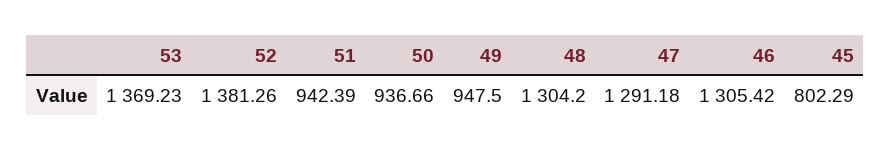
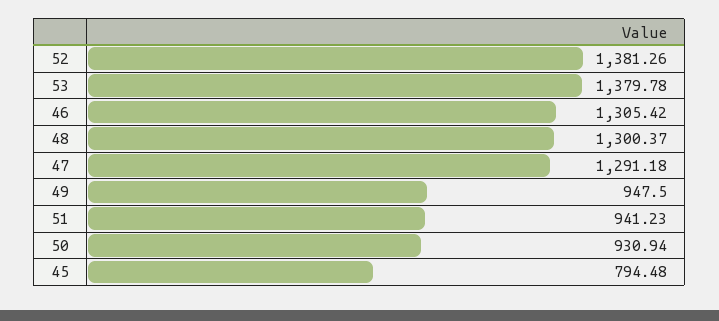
53: 1369.23 -> 1379.78
51: 942.39 -> 941.23
50: 936.66 -> 930.94
48: 1304.2 -> 1300.37
45: 802.29 -> 794.48

